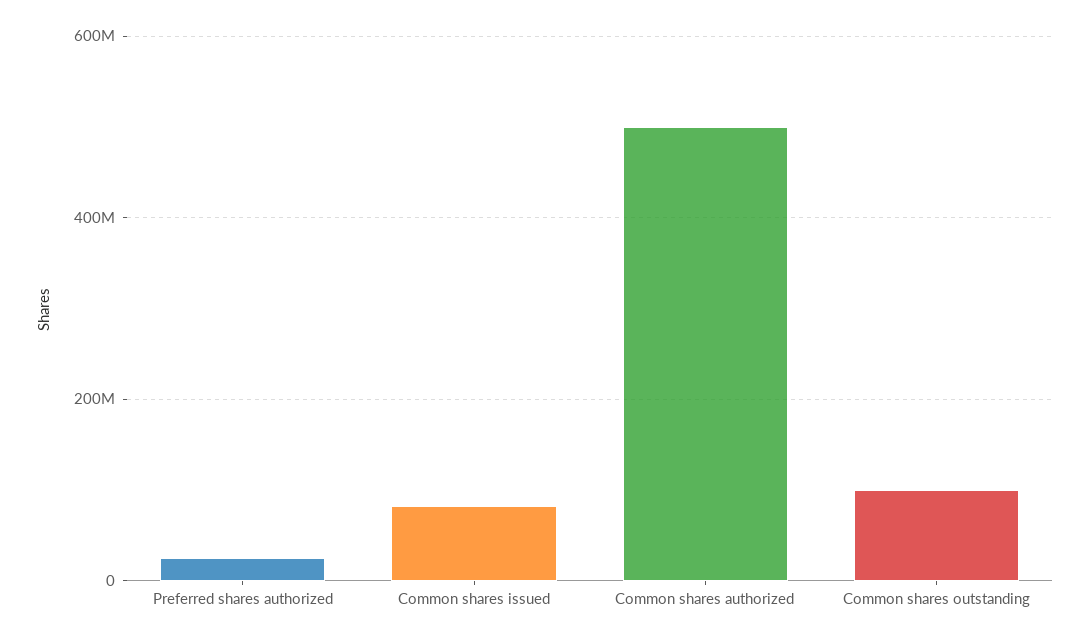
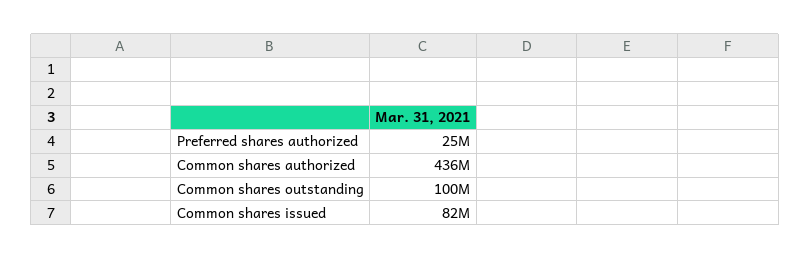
Common shares authorized: 500000000 -> 436000000

